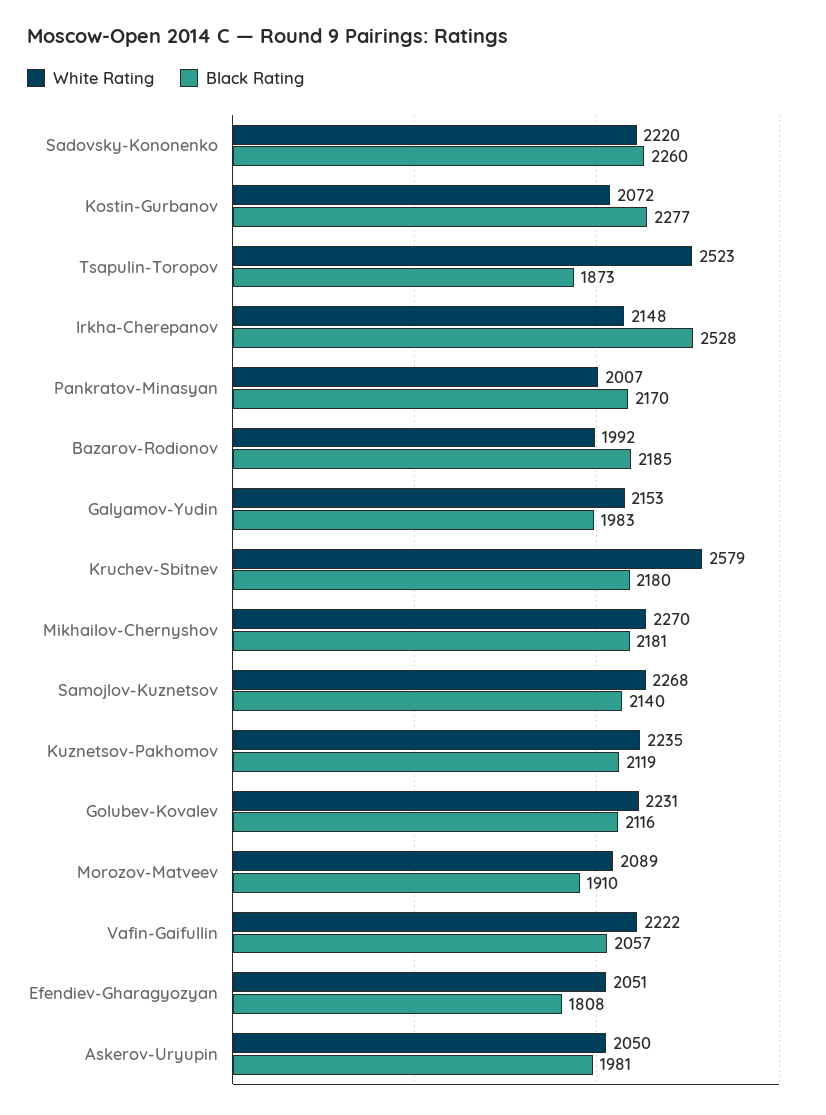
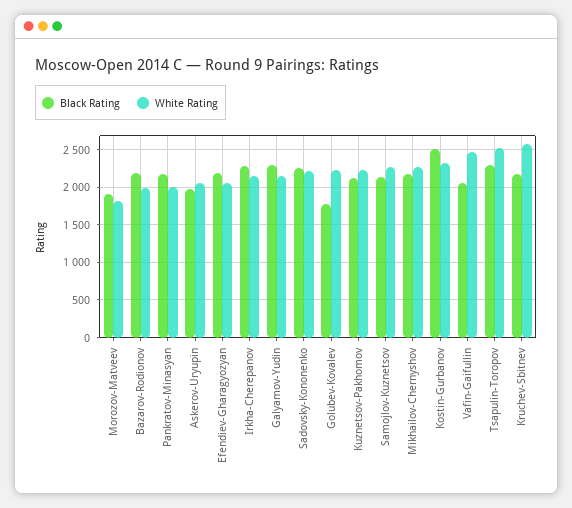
White Rating, Kostin-Gurbanov: 2072 -> 2300
Black Rating, Kostin-Gurbanov: 2277 -> 2500
Black Rating, Tsapulin-Toropov: 1873 -> 2300
Black Rating, Irkha-Cherepanov: 2528 -> 2300
Black Rating, Galyamov-Yudin: 1983 -> 2300
Black Rating, Golubev-Kovalev: 2116 -> 1800
White Rating, Morozov-Matveev: 2089 -> 1800
White Rating, Vafin-Gaifullin: 2222 -> 2500
Black Rating, Efendiev-Gharagyozyan: 1808 -> 2200

